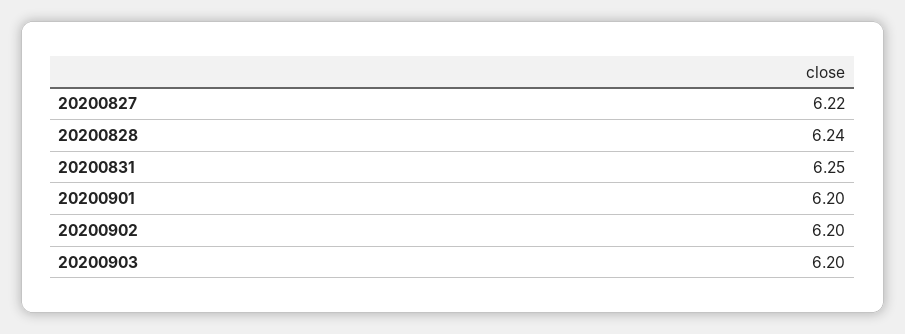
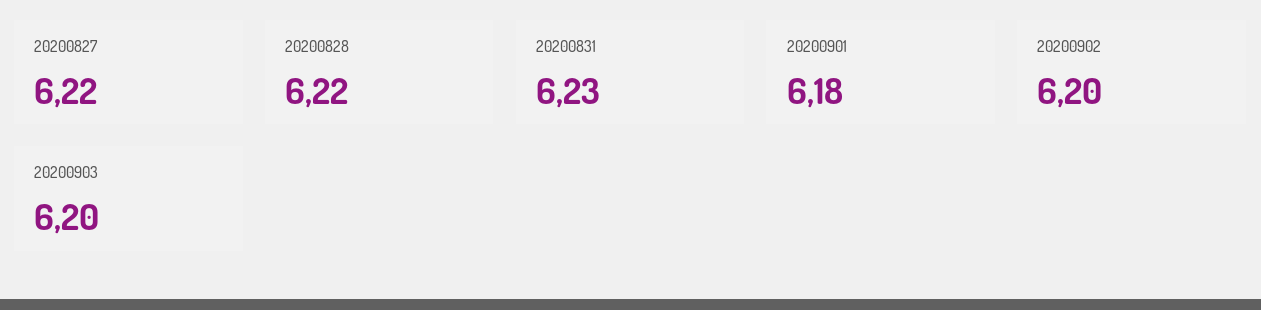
20200828: 6.24 -> 6.22
20200831: 6.25 -> 6.23
20200901: 6.2 -> 6.18

